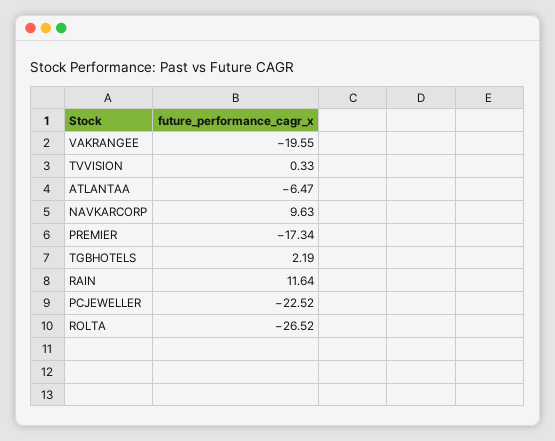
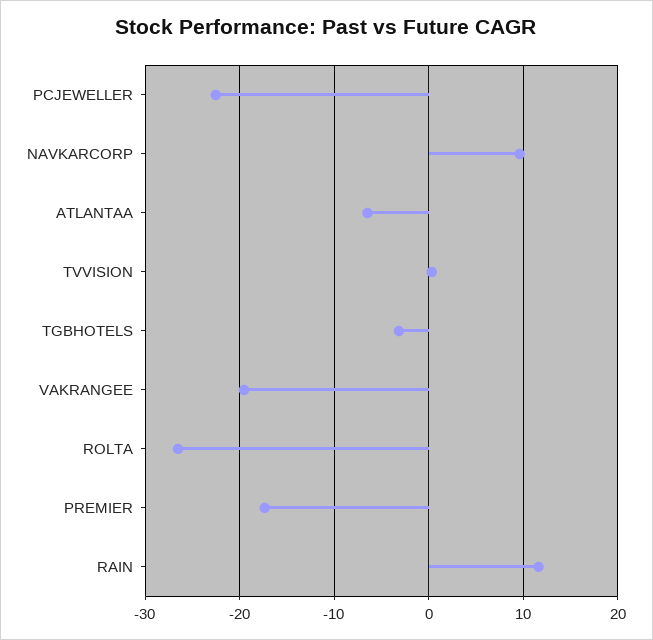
TGBHOTELS: 2.19 -> -3

